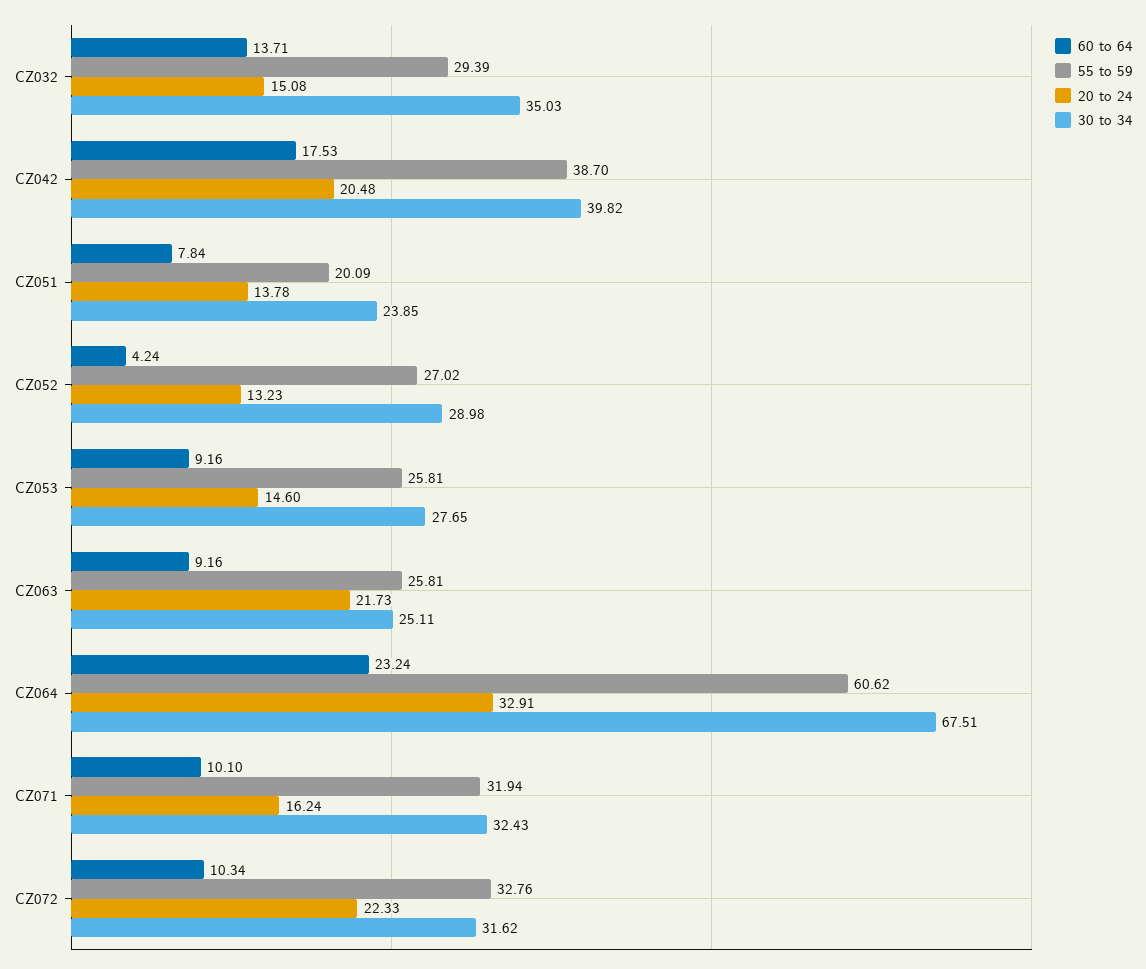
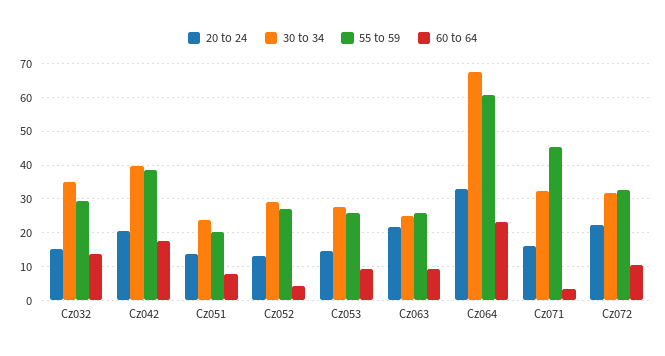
60 to 64, CZ071: 10.1 -> 4
55 to 59, CZ071: 31.94 -> 46

